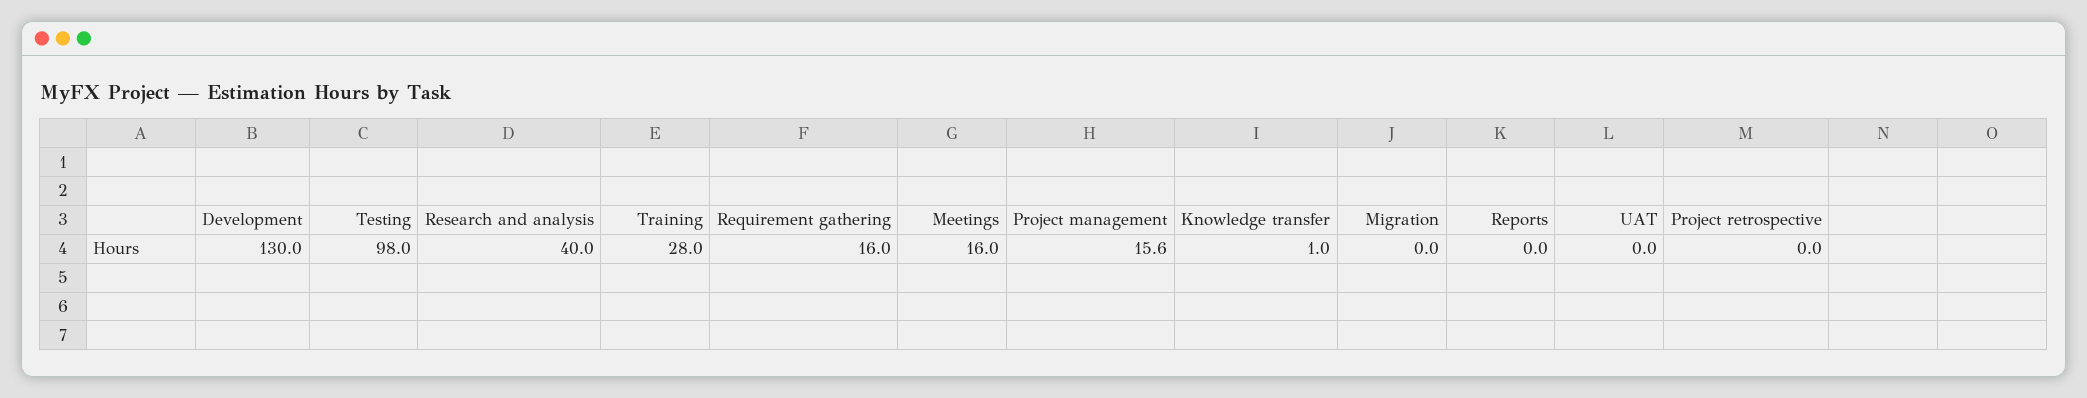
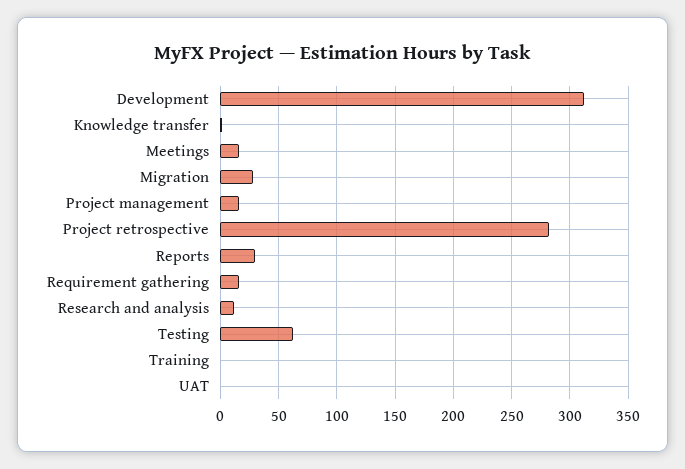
Development: 130 -> 310
Testing: 98 -> 60
Research and analysis: 40 -> 10
Training: 28 -> 0
Migration: 0 -> 30
Reports: 0 -> 30
Project retrospective: 0 -> 280

